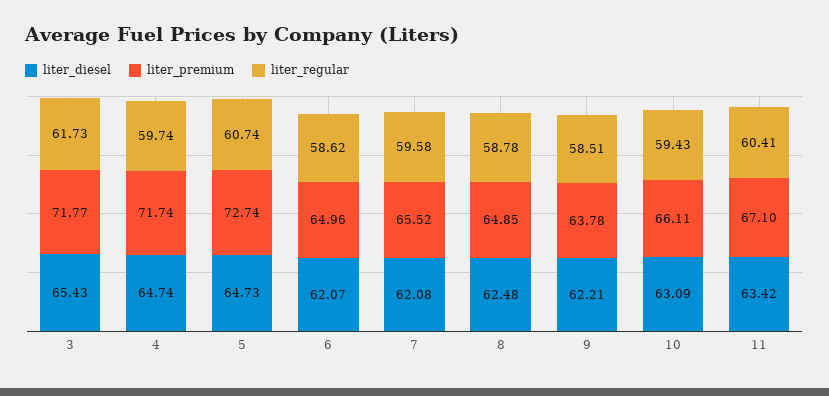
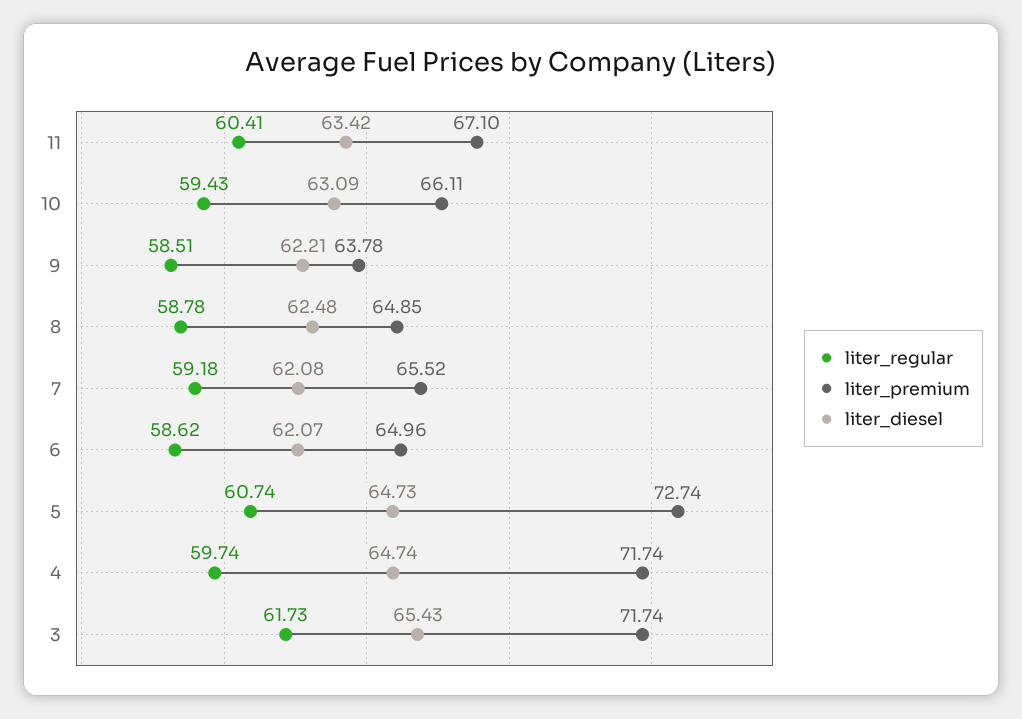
liter_premium, 3: 71.77 -> 71.74
liter_regular, 7: 59.58 -> 59.18

